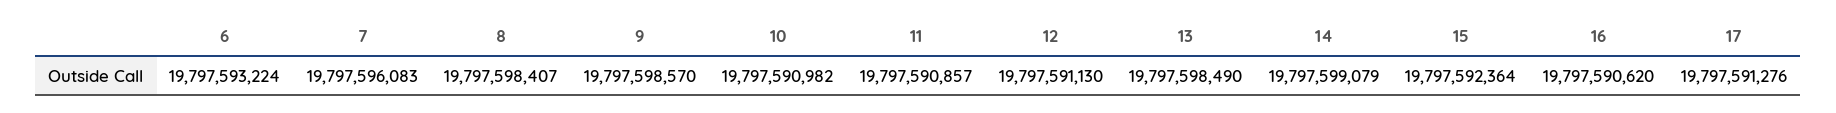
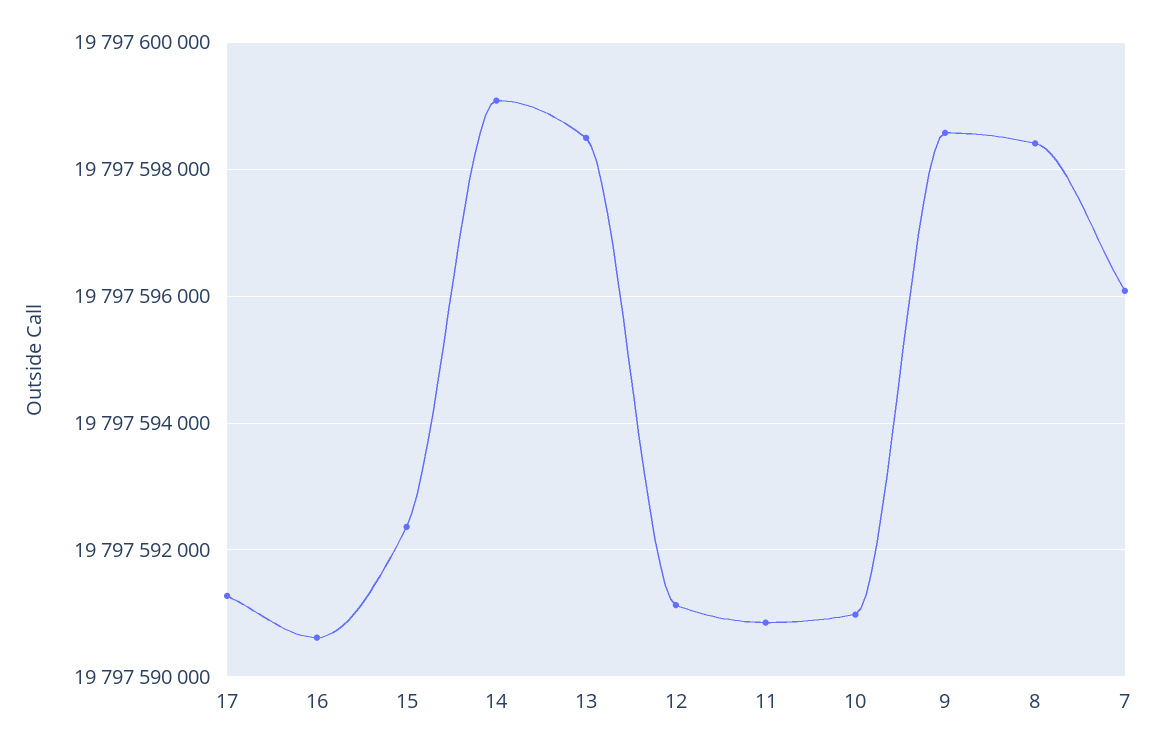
6: 19797593224 -> none

